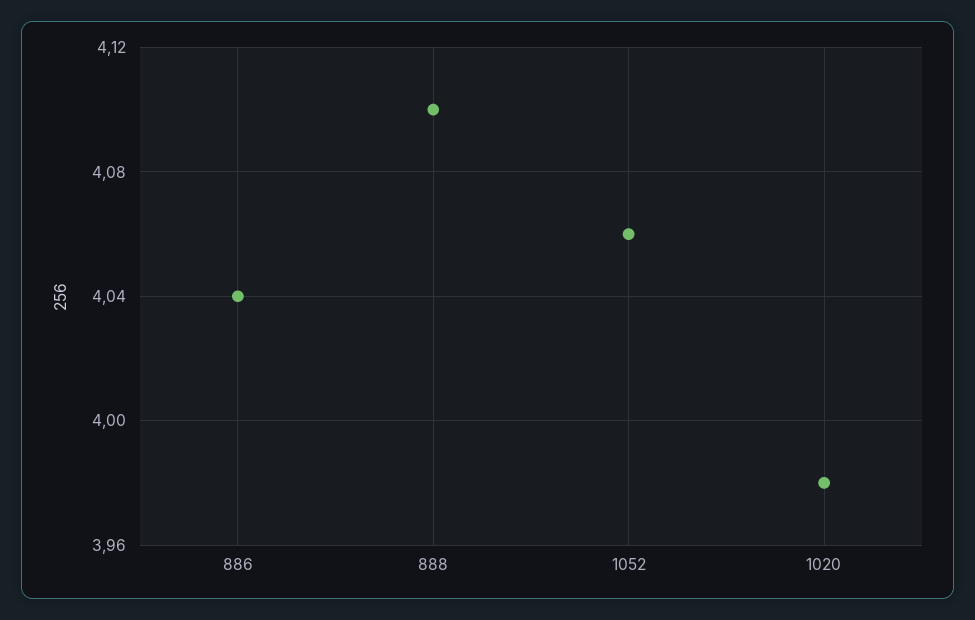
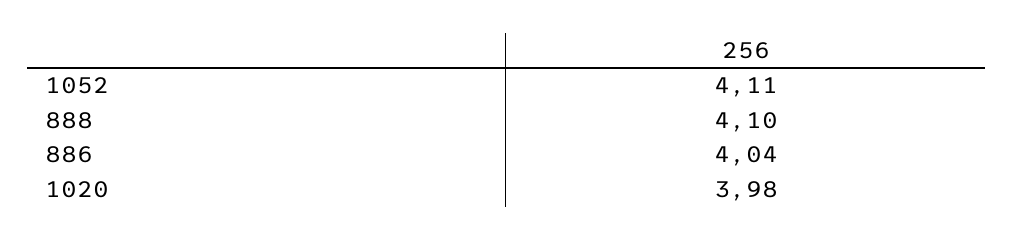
1052: 4.06 -> 4.11

